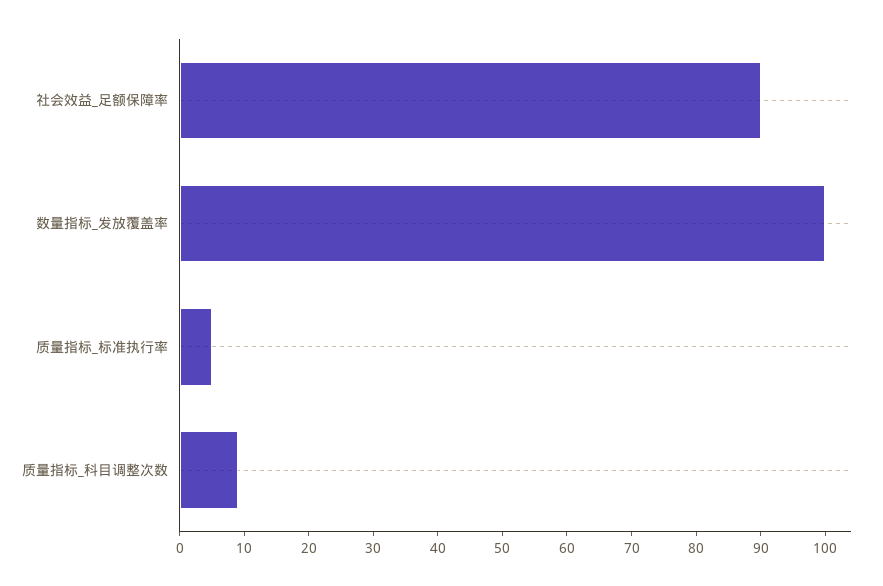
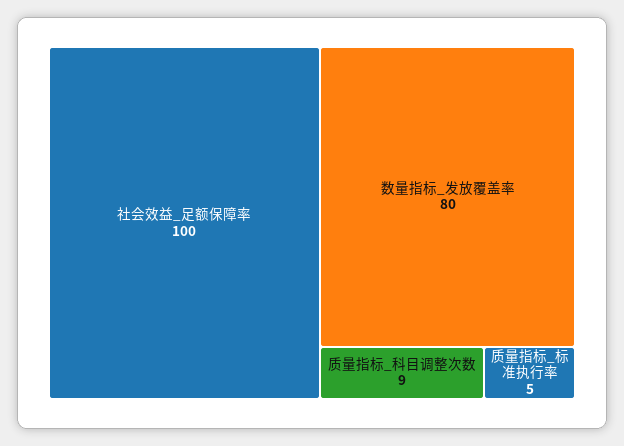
社会效益_足额保障率: 90 -> 100
数量指标_发放覆盖率: 100 -> 80

